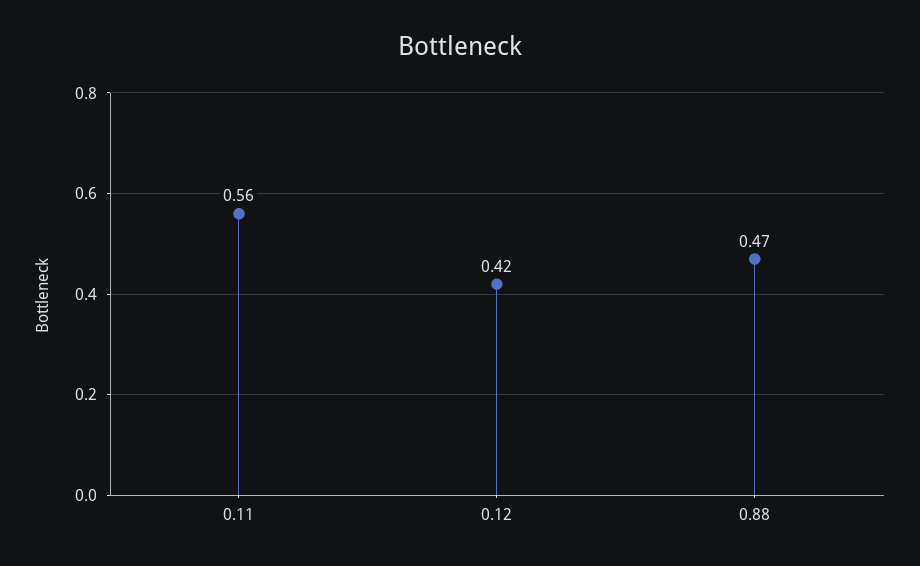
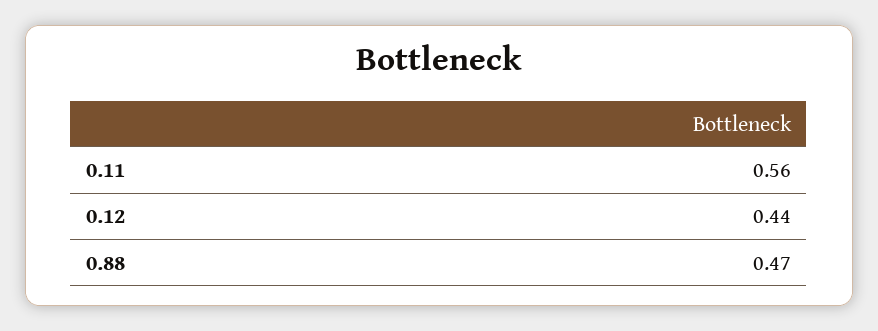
0.12: 0.42 -> 0.44

